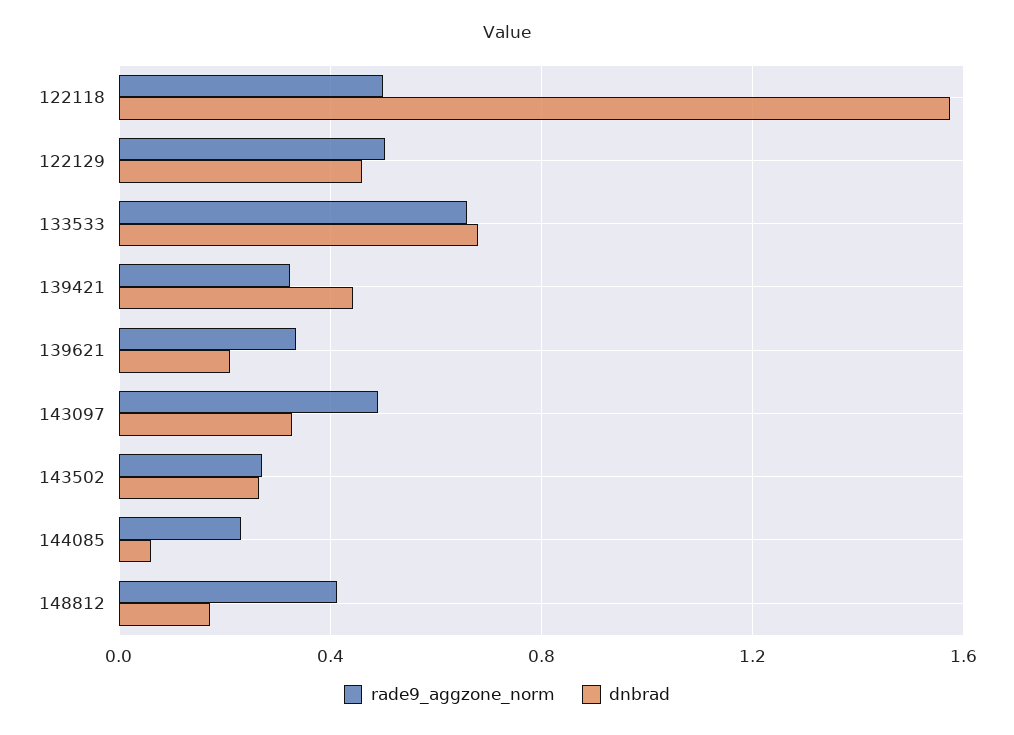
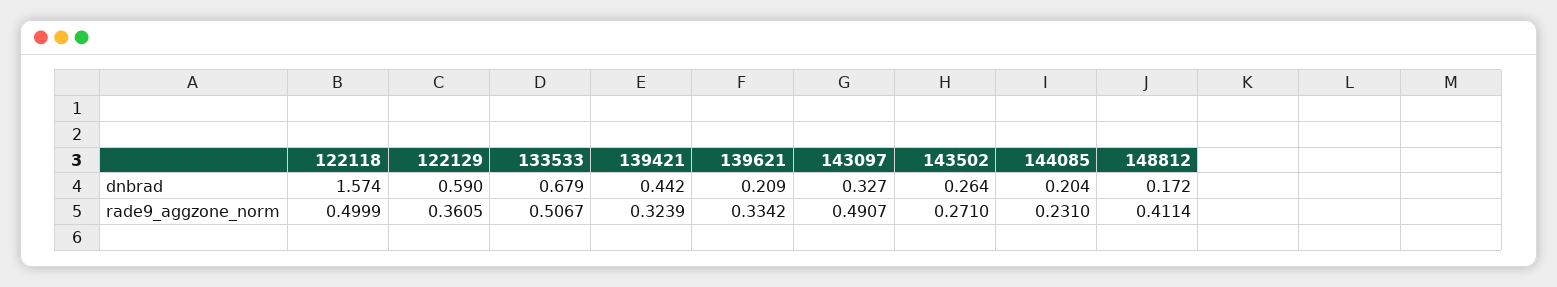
rade9_aggzone_norm, 122129: 0.5 -> 0.3605
dnbrad, 122129: 0.45 -> 0.59
rade9_aggzone_norm, 133533: 0.65 -> 0.5067
dnbrad, 144085: 0.05 -> 0.204

